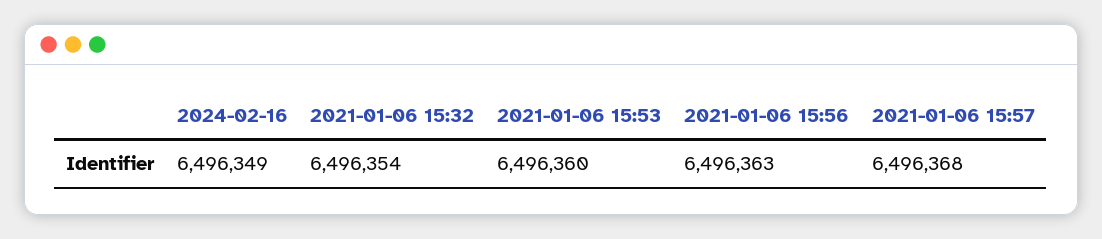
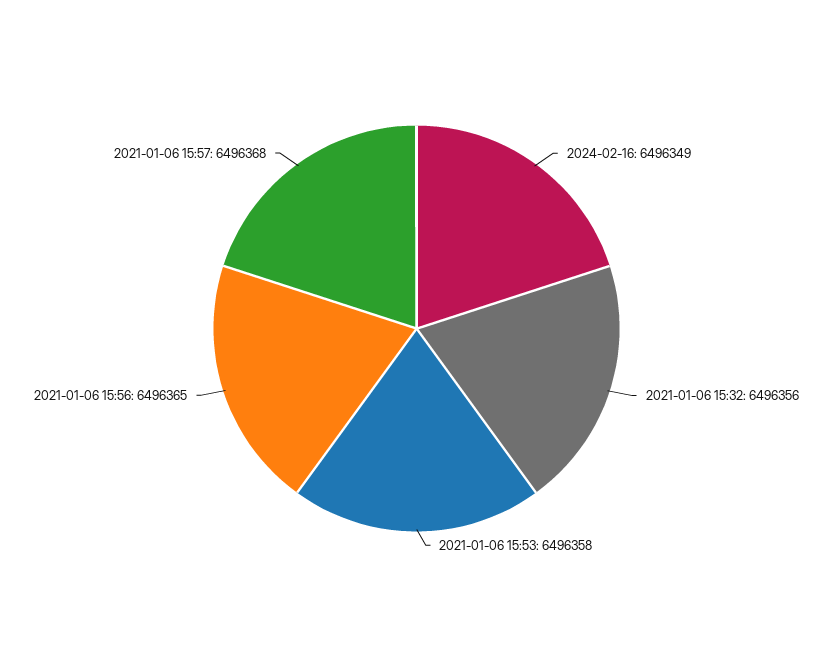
2021-01-06 15:32: 6496354 -> 6496356
2021-01-06 15:53: 6496360 -> 6496358
2021-01-06 15:56: 6496363 -> 6496365

